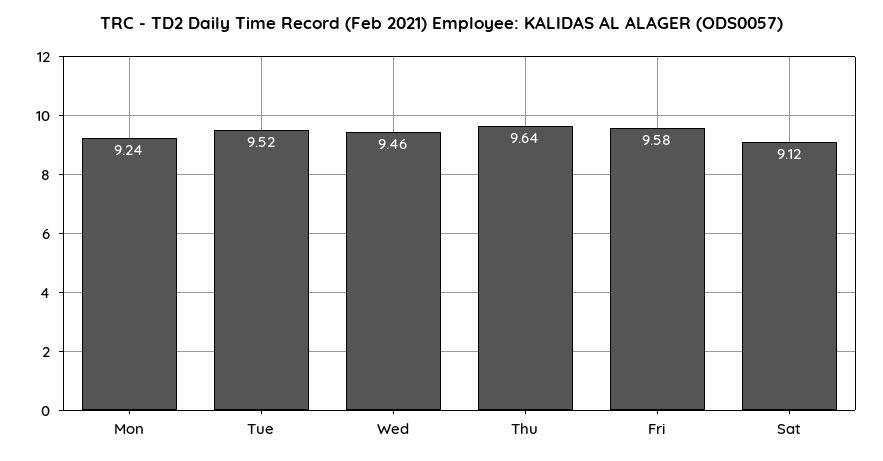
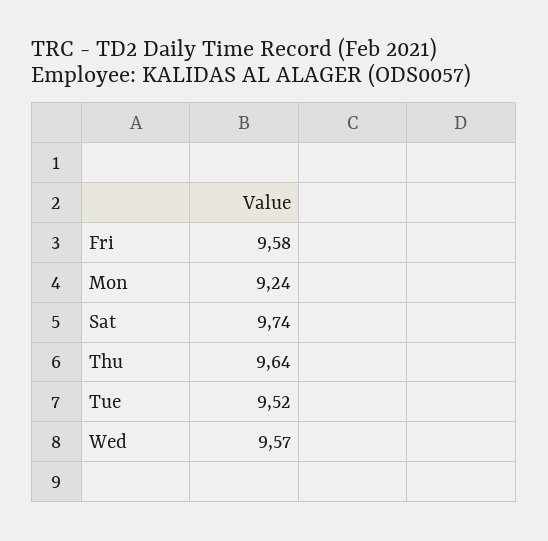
Wed: 9.46 -> 9.57
Sat: 9.12 -> 9.74

